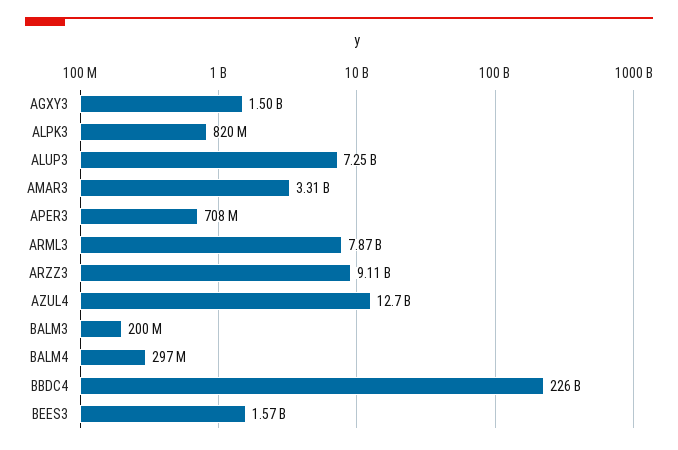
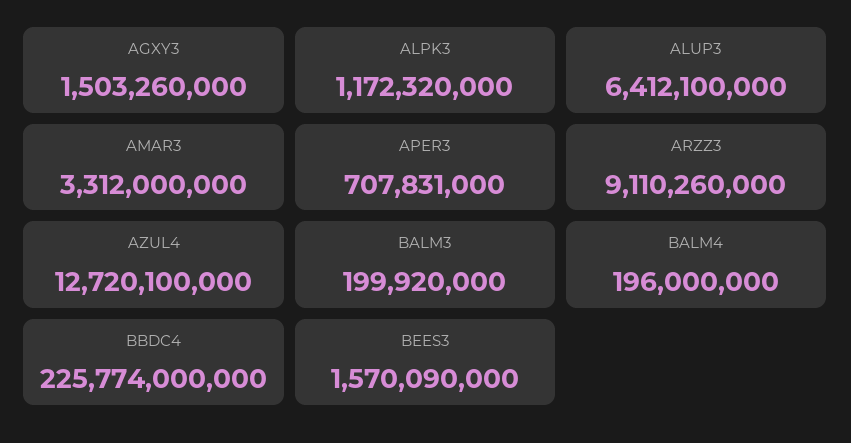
ALPK3: 820000000 -> 1172320000
ALUP3: 7250000000 -> 6412100000
ARML3: 7870000000 -> none
BALM4: 297000000 -> 196000000

